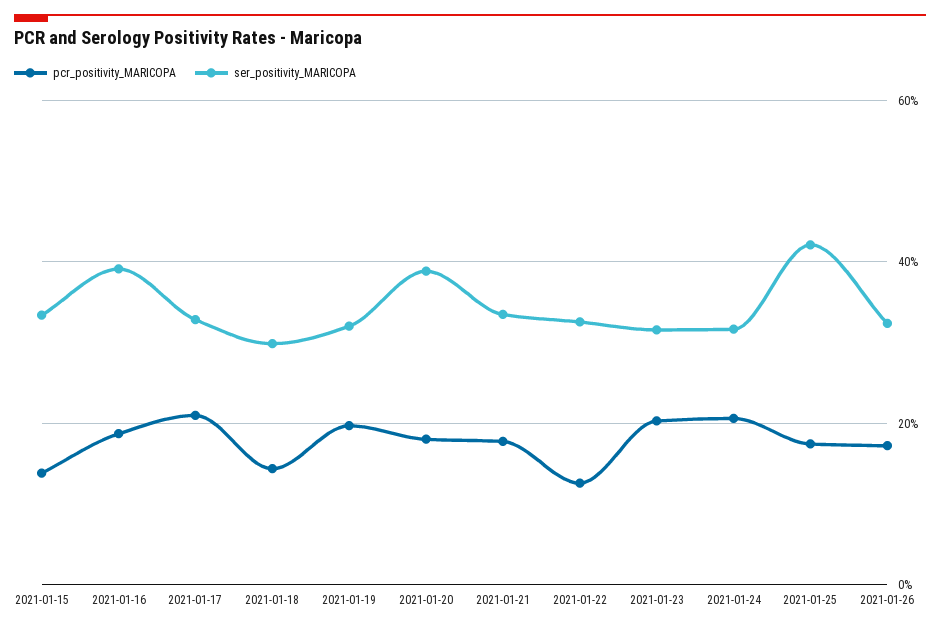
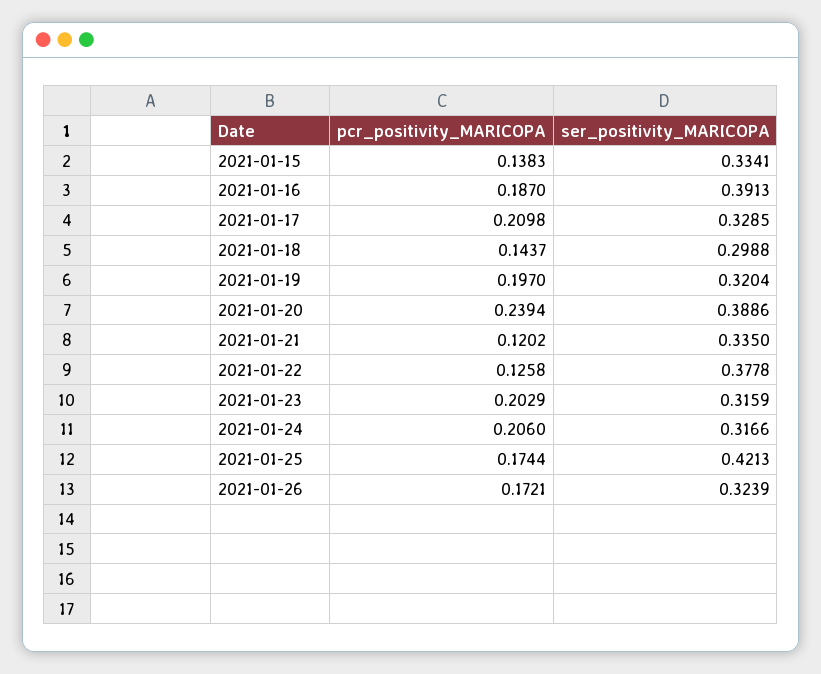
pcr_positivity_MARICOPA, 2021-01-20: 0.18 -> 0.2394
pcr_positivity_MARICOPA, 2021-01-21: 0.18 -> 0.1202
ser_positivity_MARICOPA, 2021-01-22: 0.32 -> 0.3778

